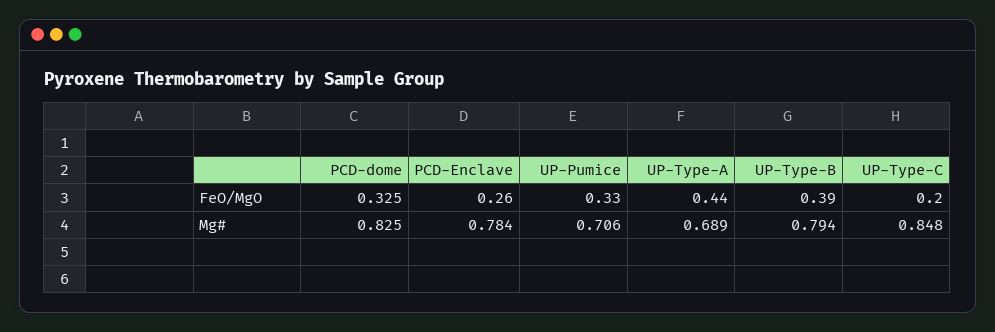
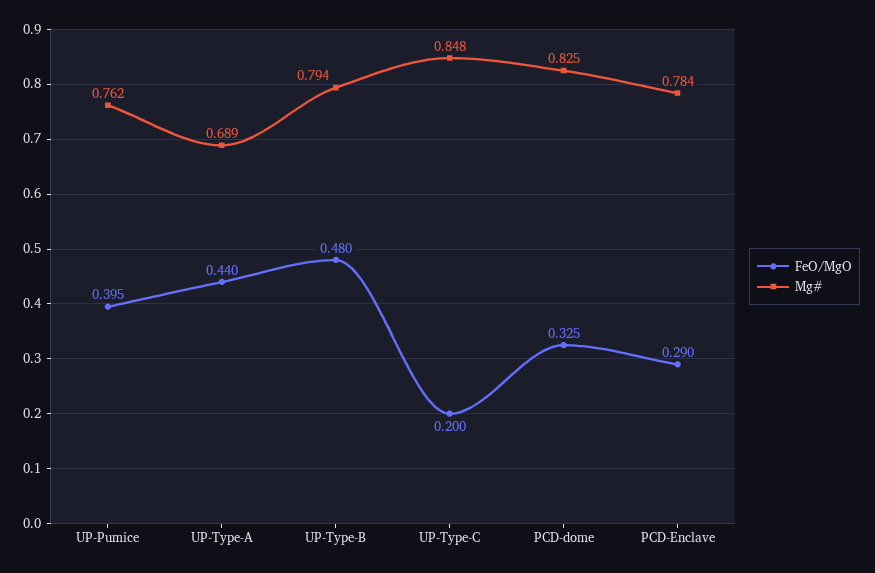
FeO/MgO, PCD-Enclave: 0.26 -> 0.29
FeO/MgO, UP-Pumice: 0.33 -> 0.395
FeO/MgO, UP-Type-B: 0.39 -> 0.48
Mg#, UP-Pumice: 0.706 -> 0.762

